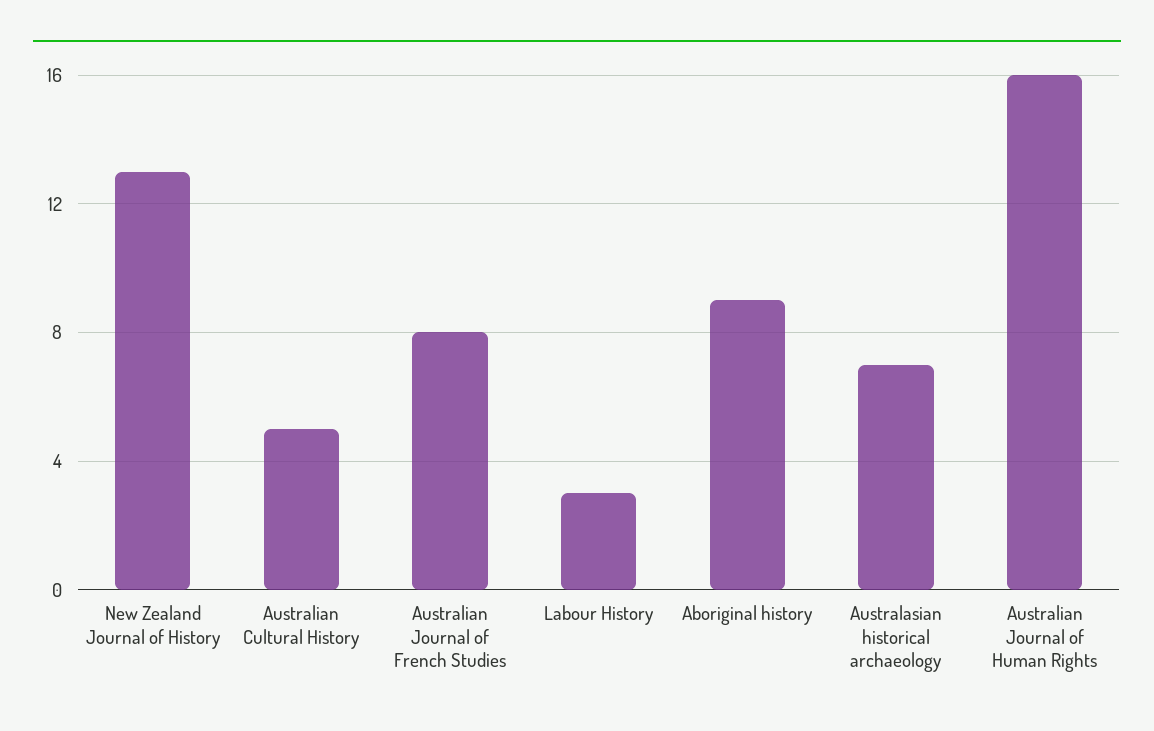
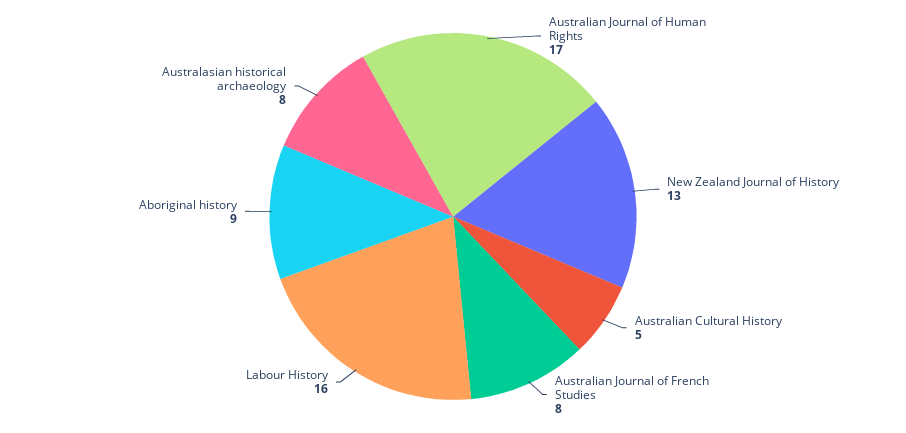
Labour History: 3 -> 16
Australasian historical archaeology: 7 -> 8
Australian Journal of Human Rights: 16 -> 17

